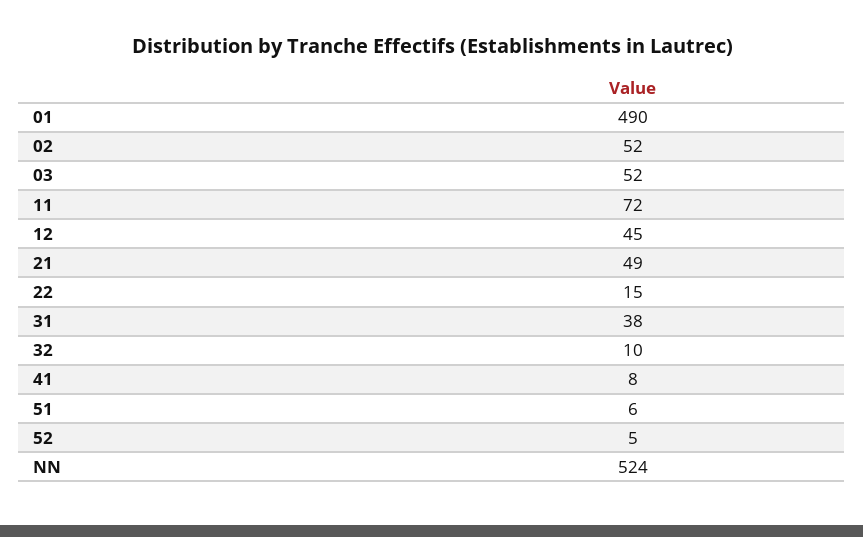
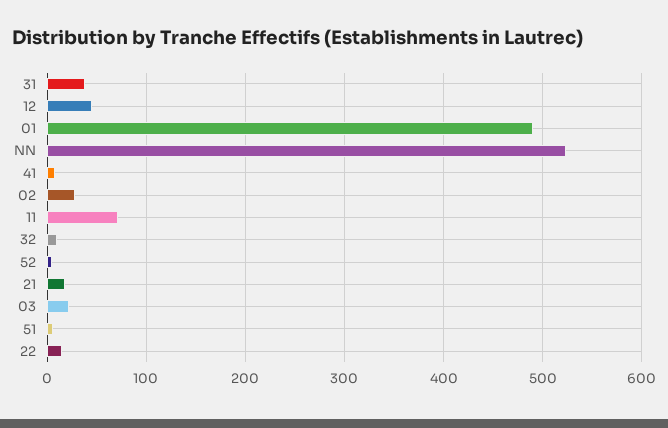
02: 52 -> 30
03: 52 -> 20
21: 49 -> 20

